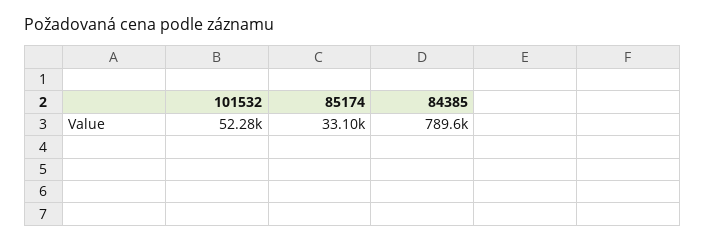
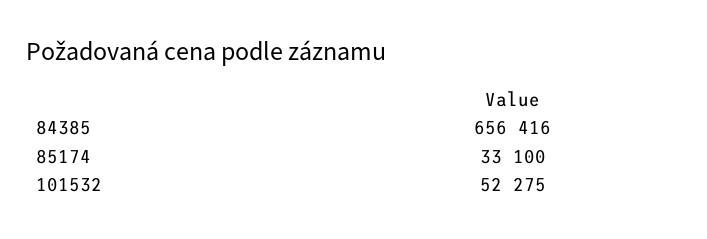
84385: 789600 -> 656416

